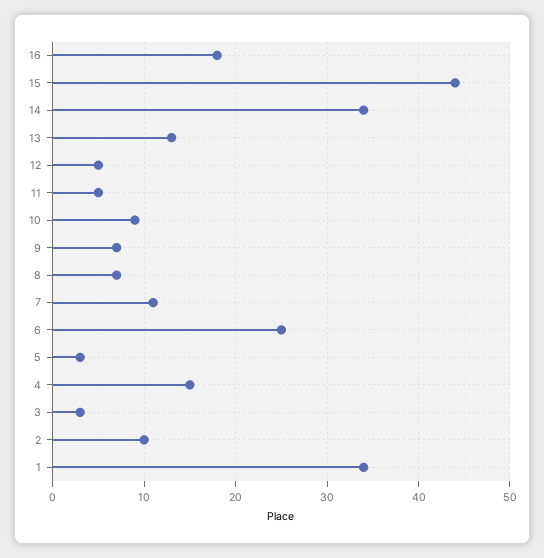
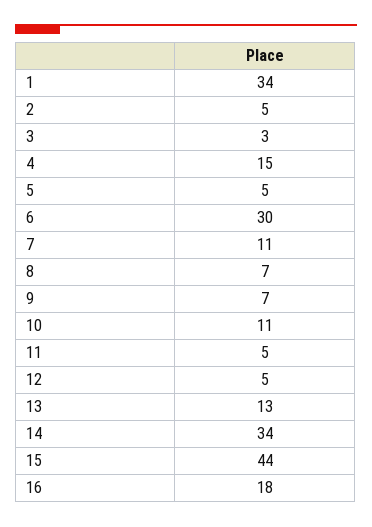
10: 9 -> 11
6: 25 -> 30
5: 3 -> 5
2: 10 -> 5

